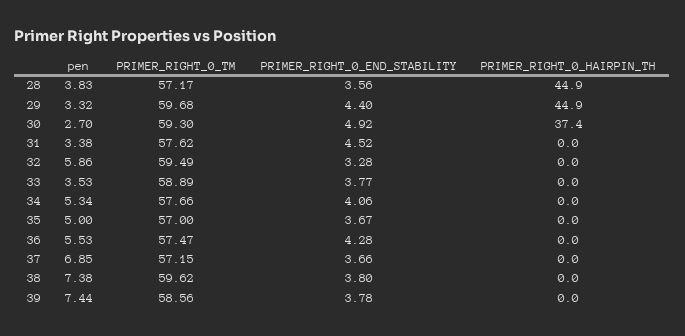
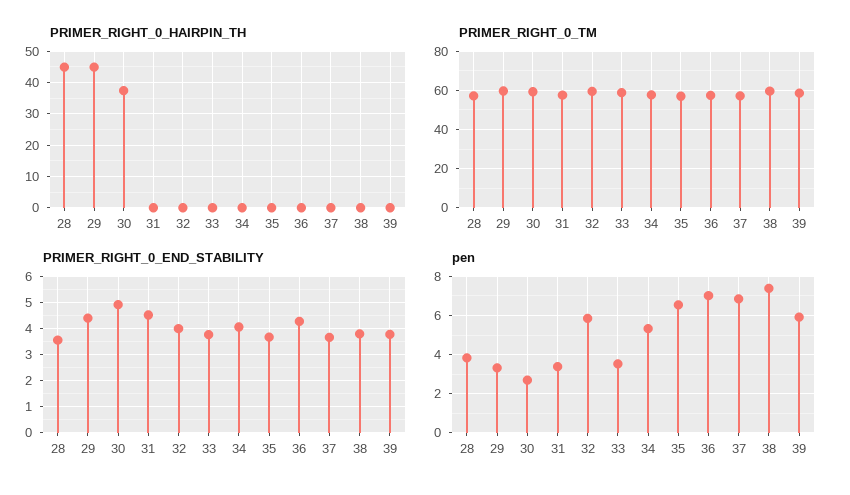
PRIMER_RIGHT_0_END_STABILITY, 32: 3.28 -> 4
pen, 35: 5 -> 6.5
pen, 36: 5.53 -> 7
pen, 39: 7.44 -> 6

